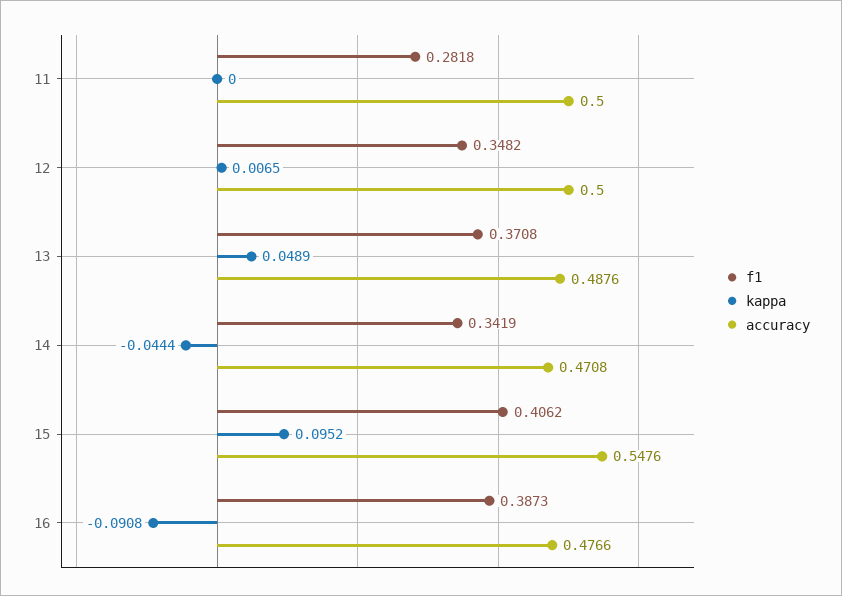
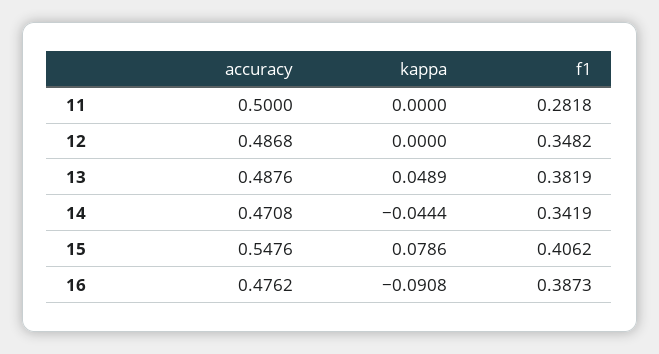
kappa, 12: 0.0065 -> 0
accuracy, 12: 0.5 -> 0.4868
f1, 13: 0.3708 -> 0.3819
kappa, 15: 0.0952 -> 0.0786
accuracy, 16: 0.4766 -> 0.4762

